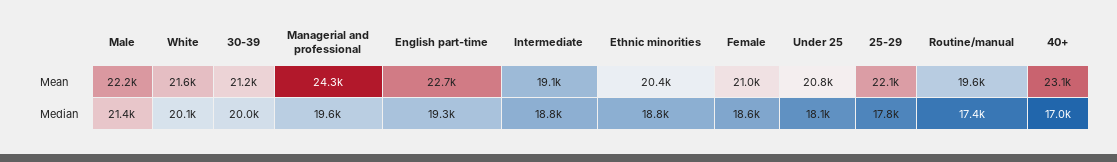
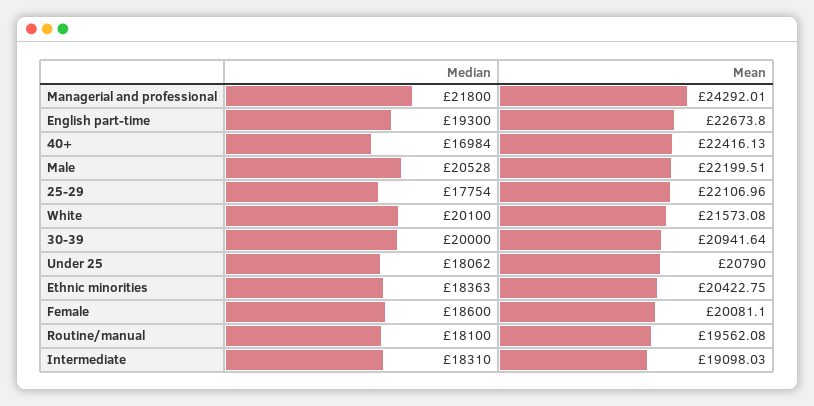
30-39, Mean: 21200 -> 20941.64
Female, Mean: 21000 -> 20081.1
40+, Mean: 23100 -> 22416.13
Male, Median: 21400 -> 20528
Managerial and professional, Median: 19600 -> 21800
Intermediate, Median: 18800 -> 18310
Ethnic minorities, Median: 18800 -> 18363
Routine/manual, Median: 17400 -> 18100

